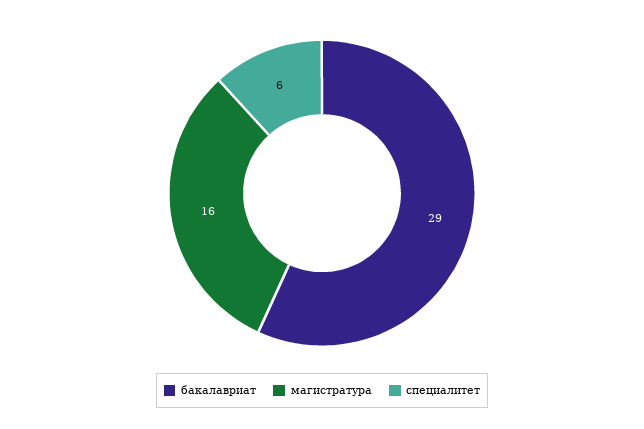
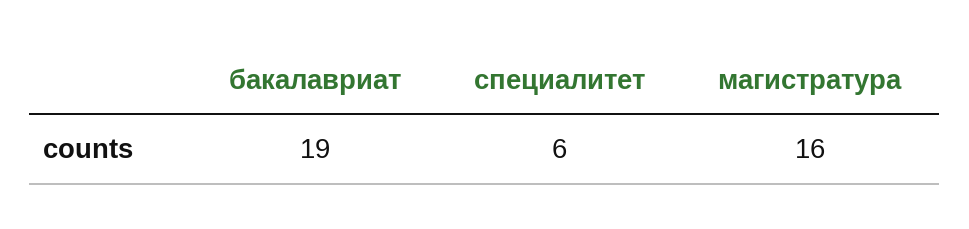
бакалавриат: 29 -> 19

